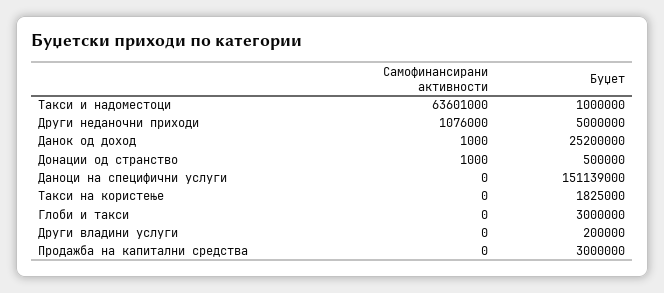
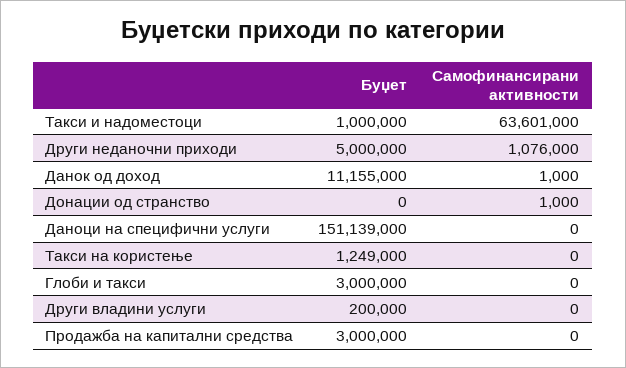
Буџет, Данок од доход: 25200000 -> 11155000
Буџет, Донации од странство: 500000 -> 0
Буџет, Такси на користење: 1825000 -> 1249000

